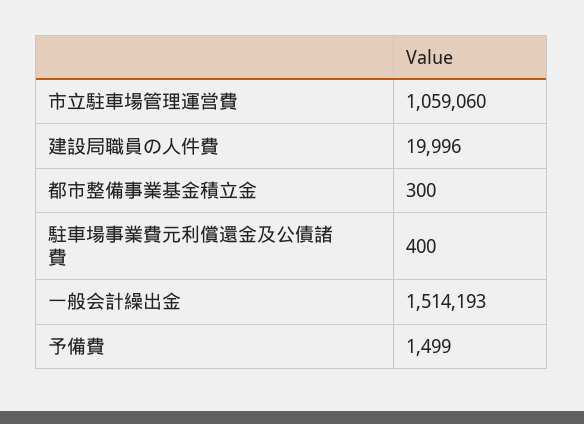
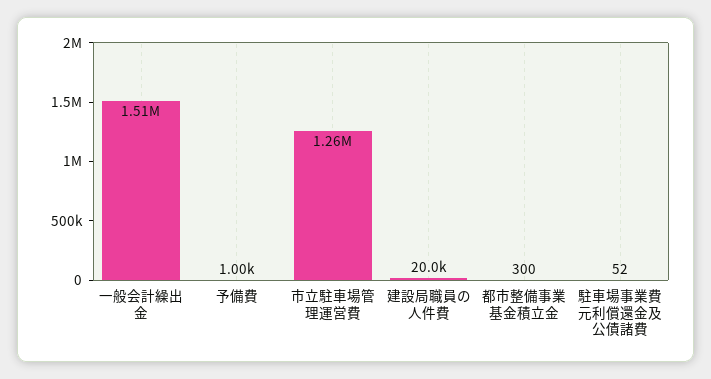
市立駐車場管理運営費: 1059060 -> 1260000
駐車場事業費元利償還金及公債諸費: 400 -> 52
予備費: 1499 -> 1000

